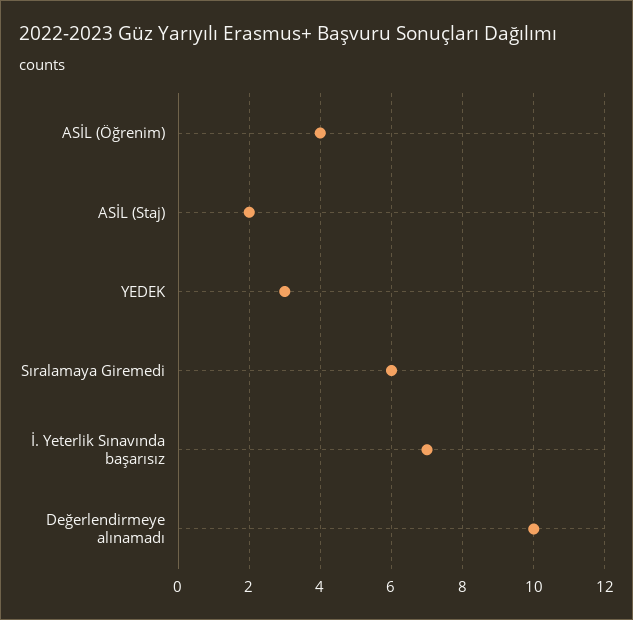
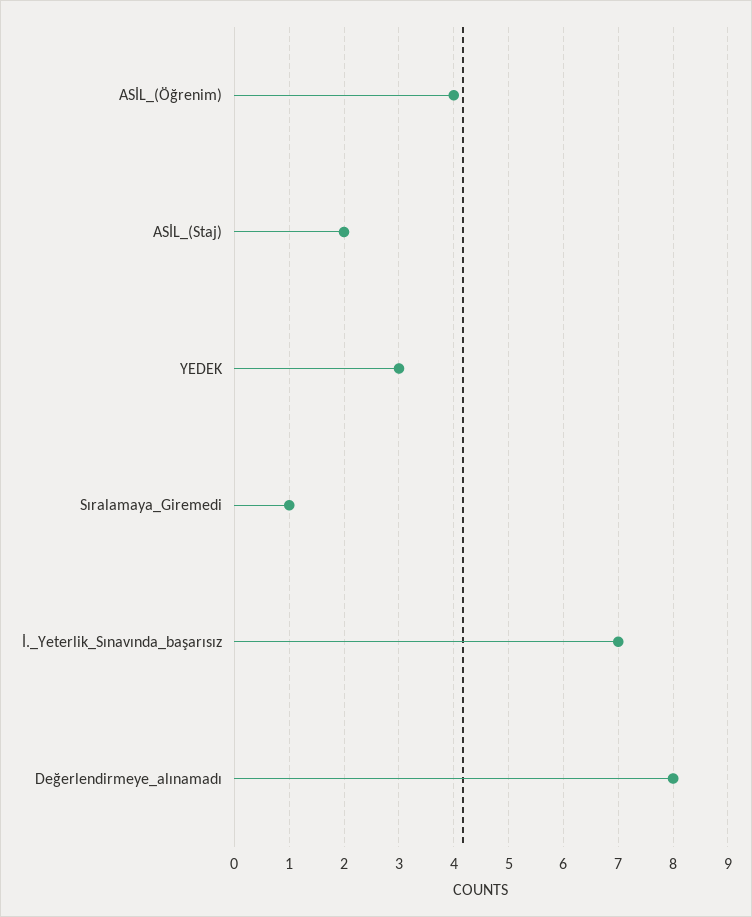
Sıralamaya Giremedi: 6 -> 1
Değerlendirmeye alınamadı: 10 -> 8

